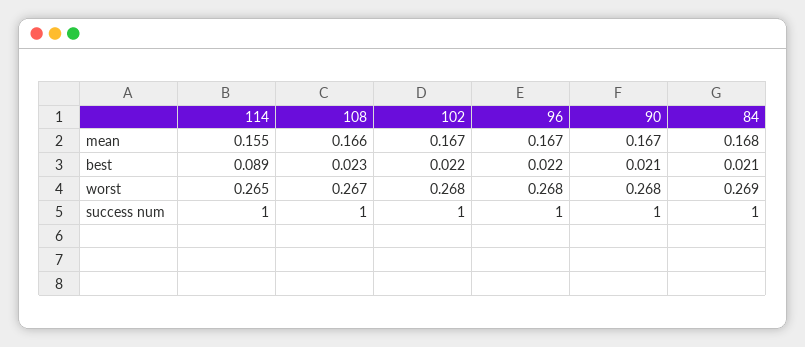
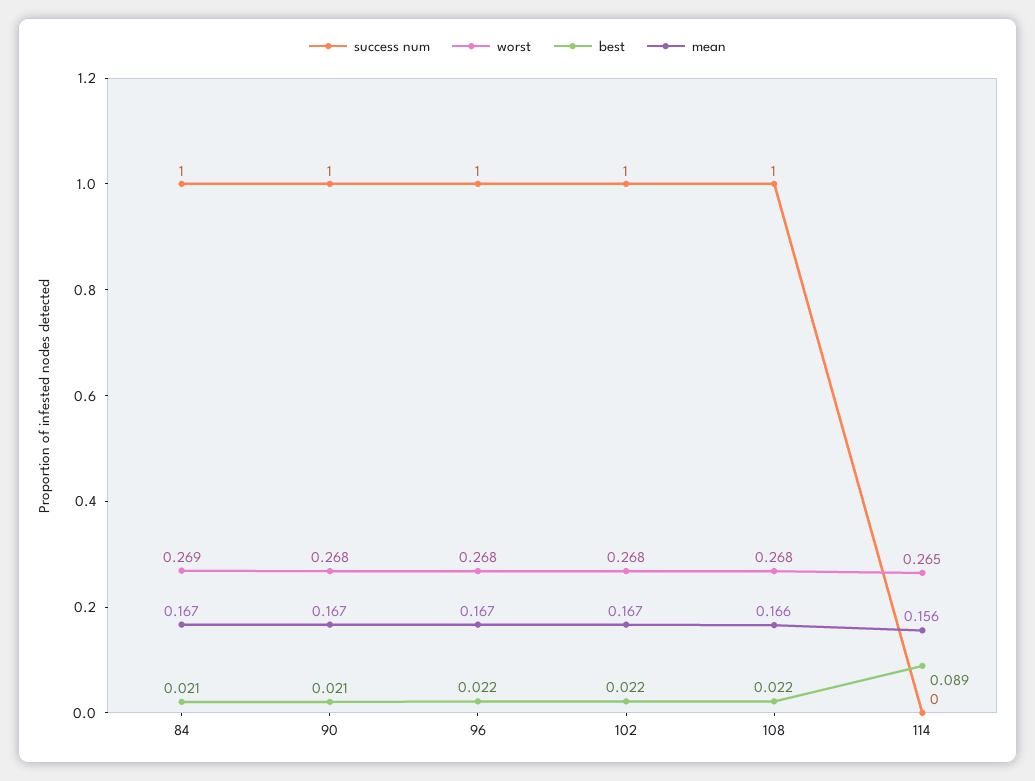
mean, 114: 0.155 -> 0.156
mean, 84: 0.168 -> 0.167
best, 108: 0.023 -> 0.022
worst, 108: 0.267 -> 0.268
success num, 114: 1 -> 0

